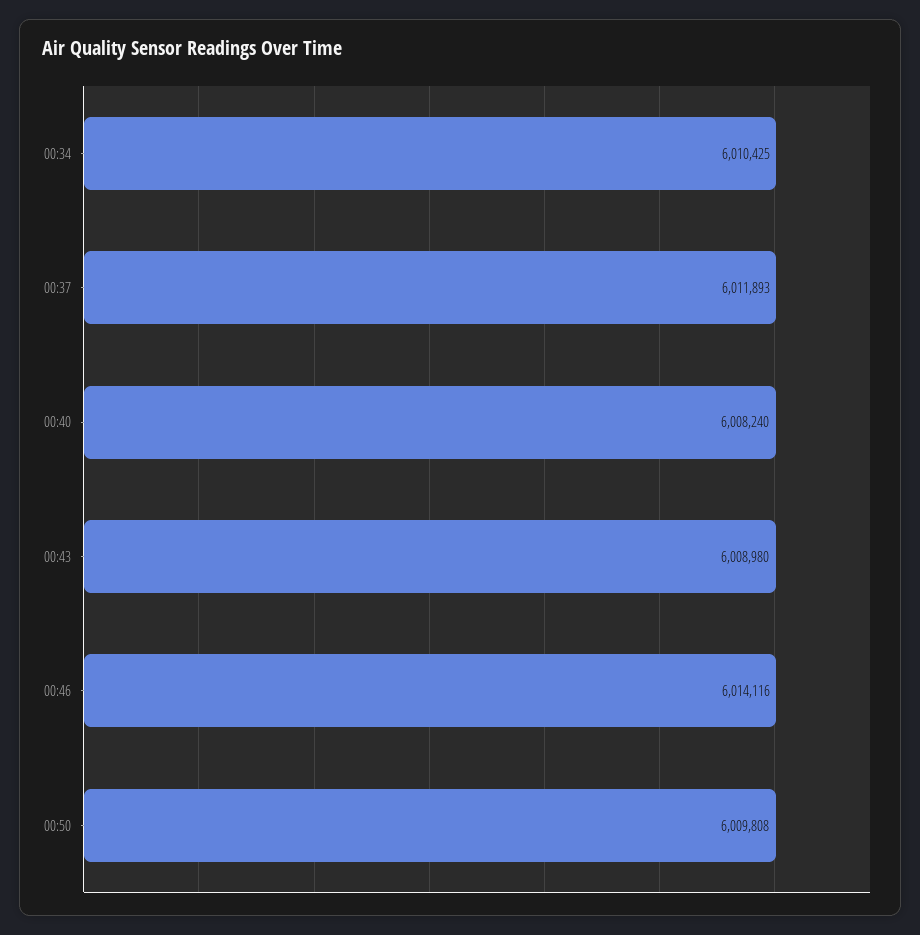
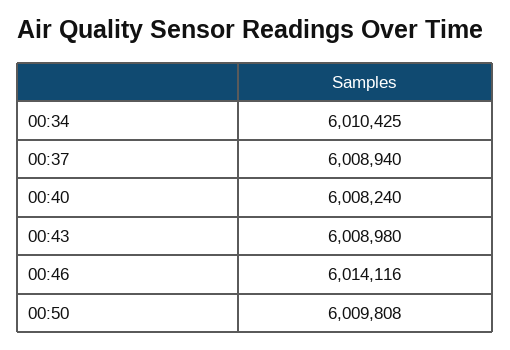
00:37: 6011893 -> 6008940

